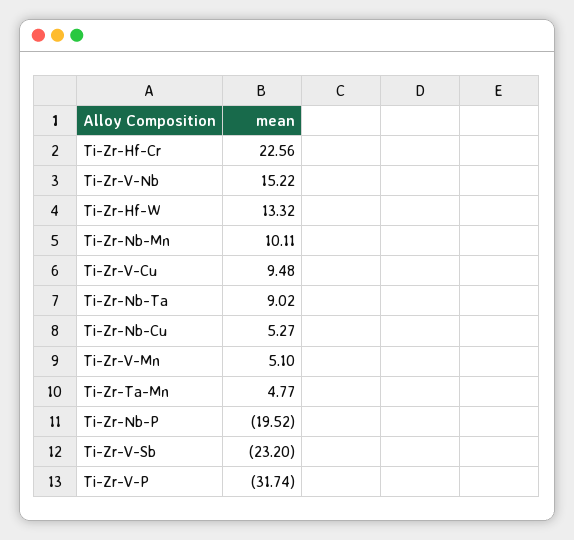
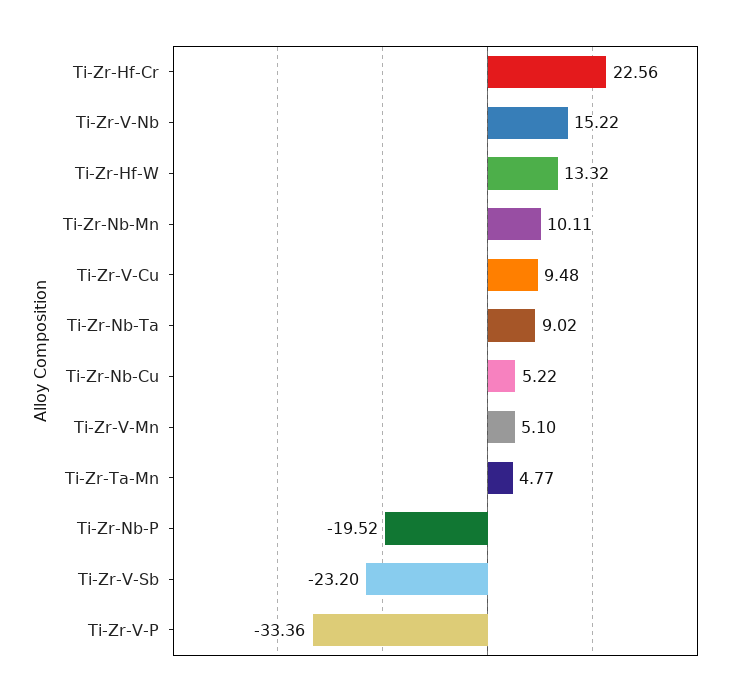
Ti-Zr-Nb-Cu: 5.27 -> 5.22
Ti-Zr-V-P: -31.74 -> -33.36

